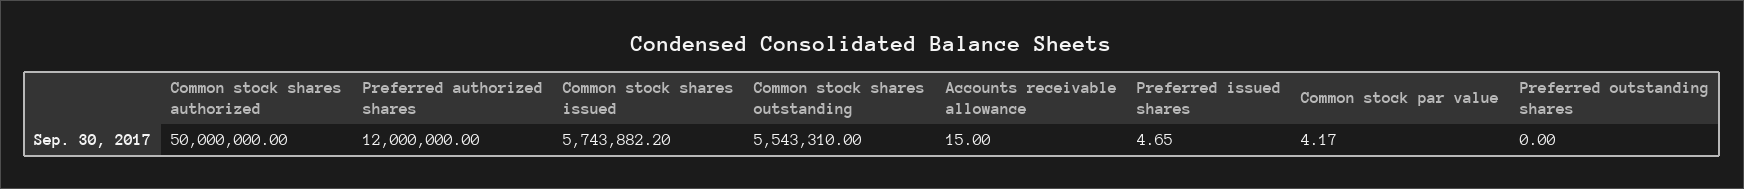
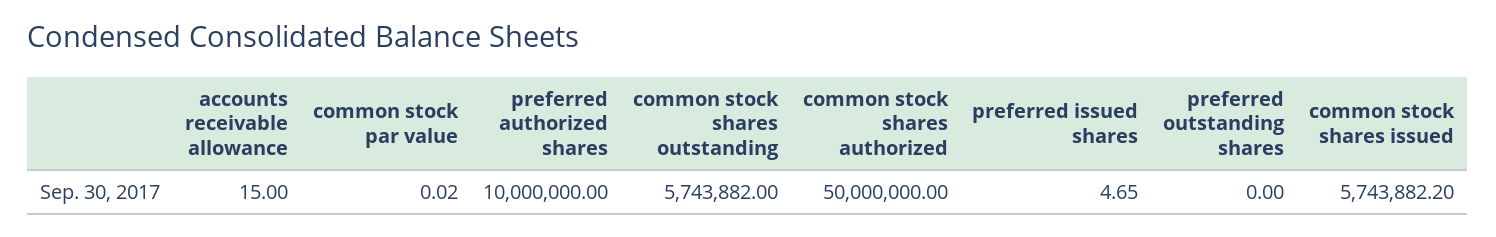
Preferred authorized shares: 12000000 -> 10000000
Common stock shares outstanding: 5543310 -> 5743882
Common stock par value: 4.17 -> 0.02

